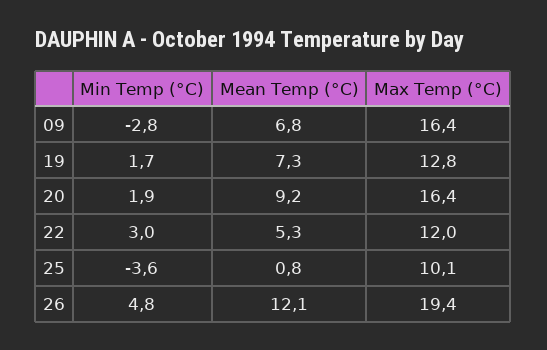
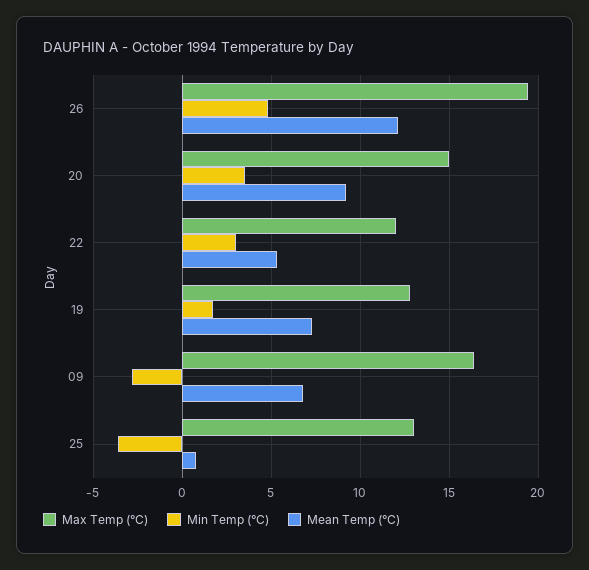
Min Temp (°C), 20: 1.9 -> 3.5
Max Temp (°C), 20: 16.4 -> 15
Max Temp (°C), 25: 10.1 -> 13

